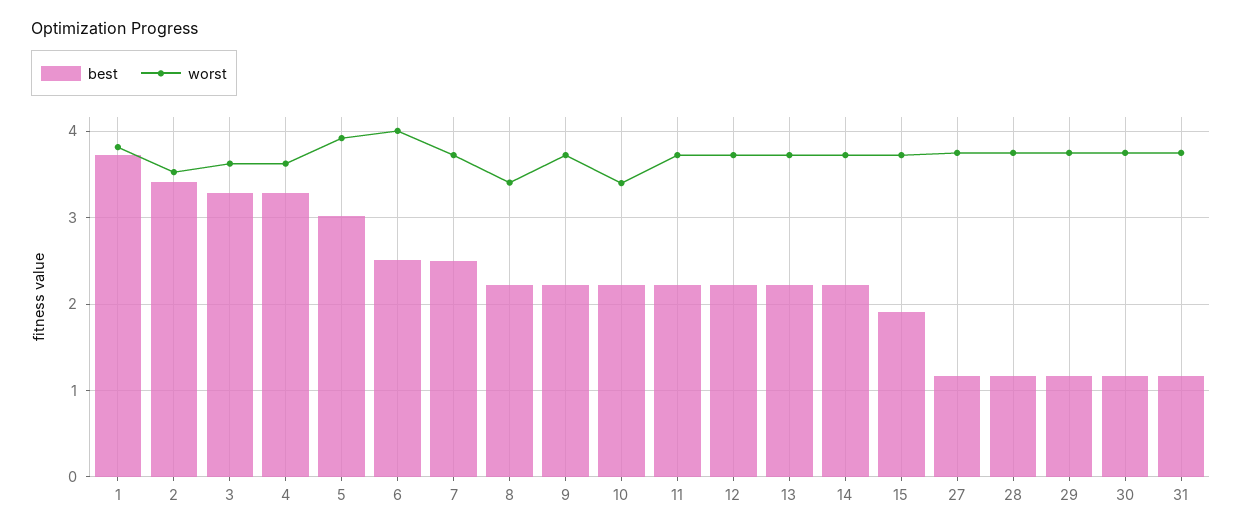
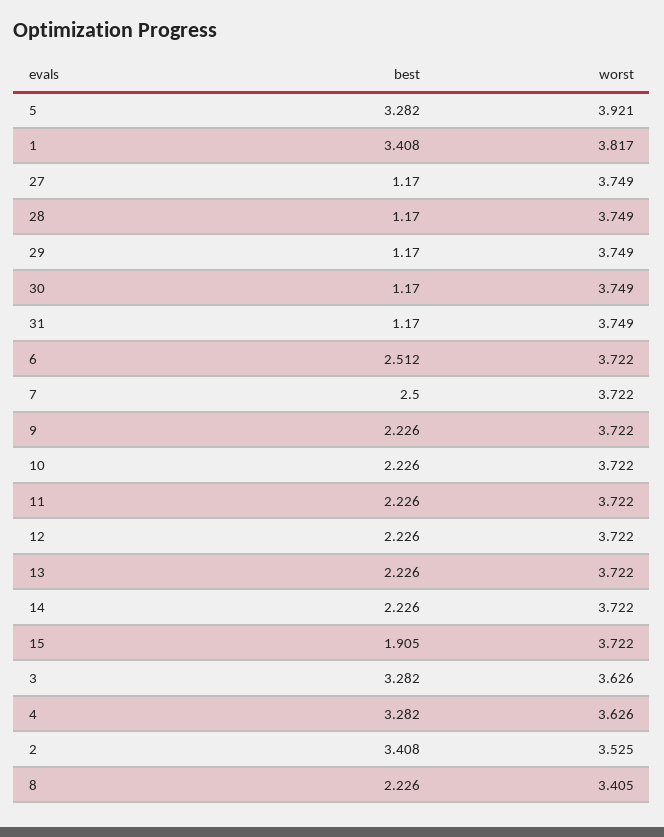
best, 1: 3.7 -> 3.408
best, 5: 3 -> 3.282
worst, 6: 4 -> 3.722
worst, 10: 3.4 -> 3.722

